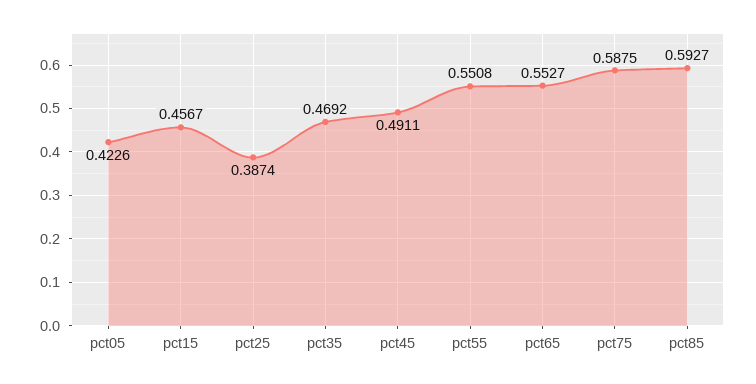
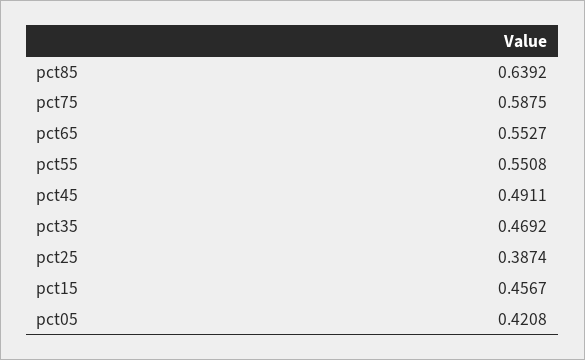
pct05: 0.4226 -> 0.4208
pct85: 0.5927 -> 0.6392

